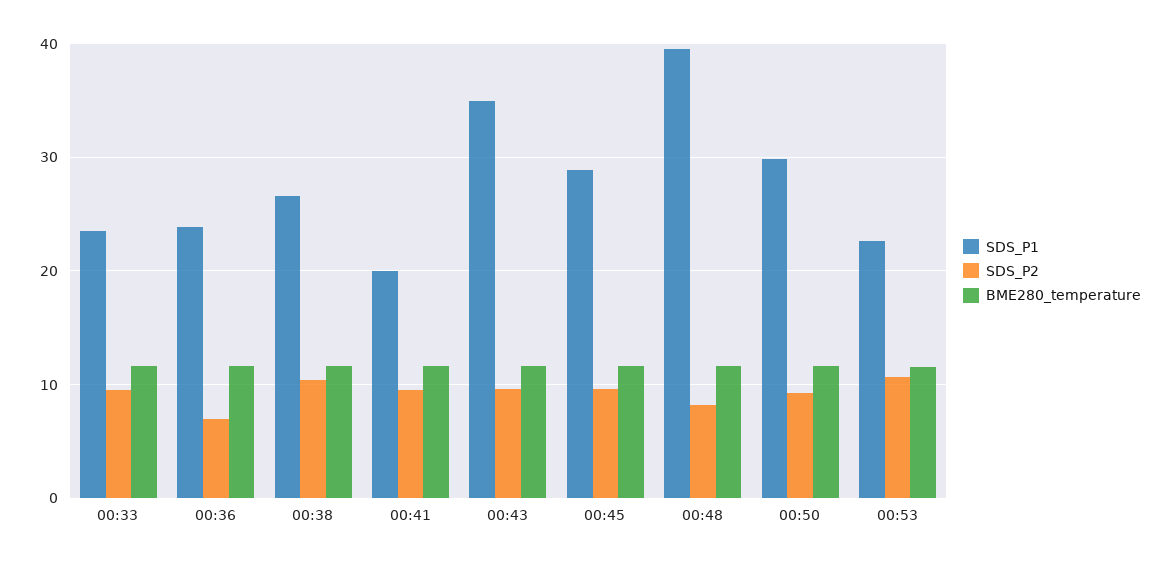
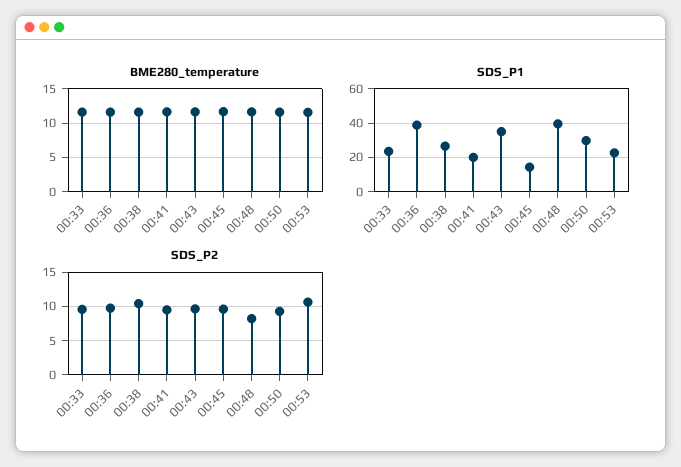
SDS_P1, 00:36: 24 -> 40
SDS_P2, 00:36: 7 -> 10
SDS_P1, 00:45: 29 -> 15

